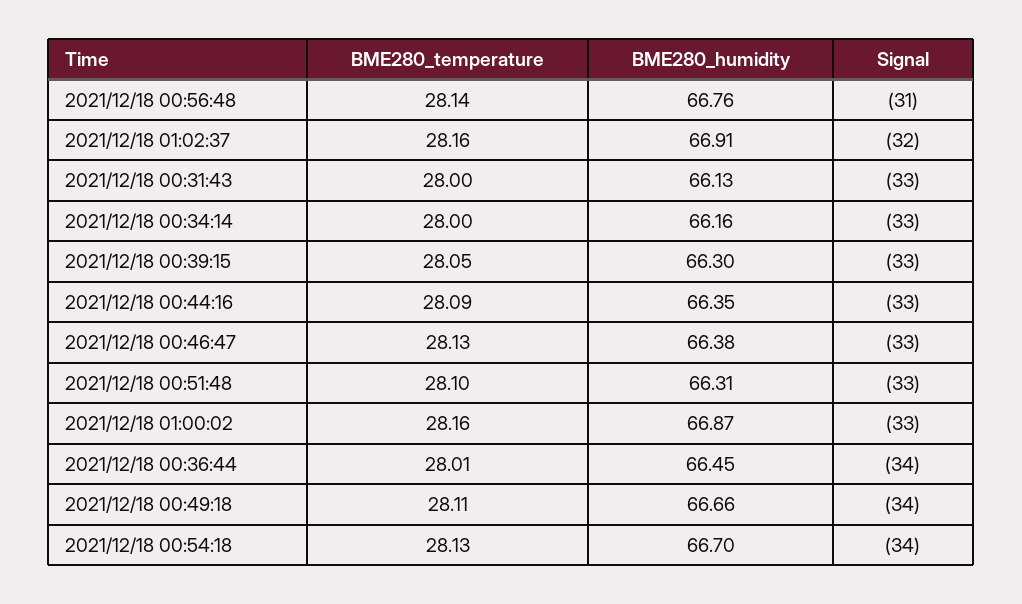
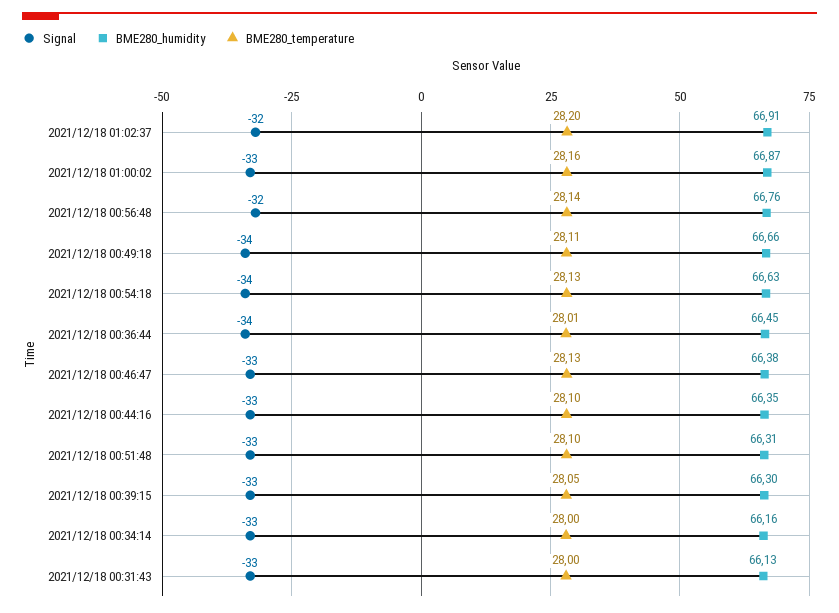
Signal, 2021/12/18 00:56:48: -31 -> -32
BME280_temperature, 2021/12/18 01:02:37: 28.16 -> 28.2
BME280_temperature, 2021/12/18 00:44:16: 28.09 -> 28.1
BME280_humidity, 2021/12/18 00:54:18: 66.7 -> 66.63

